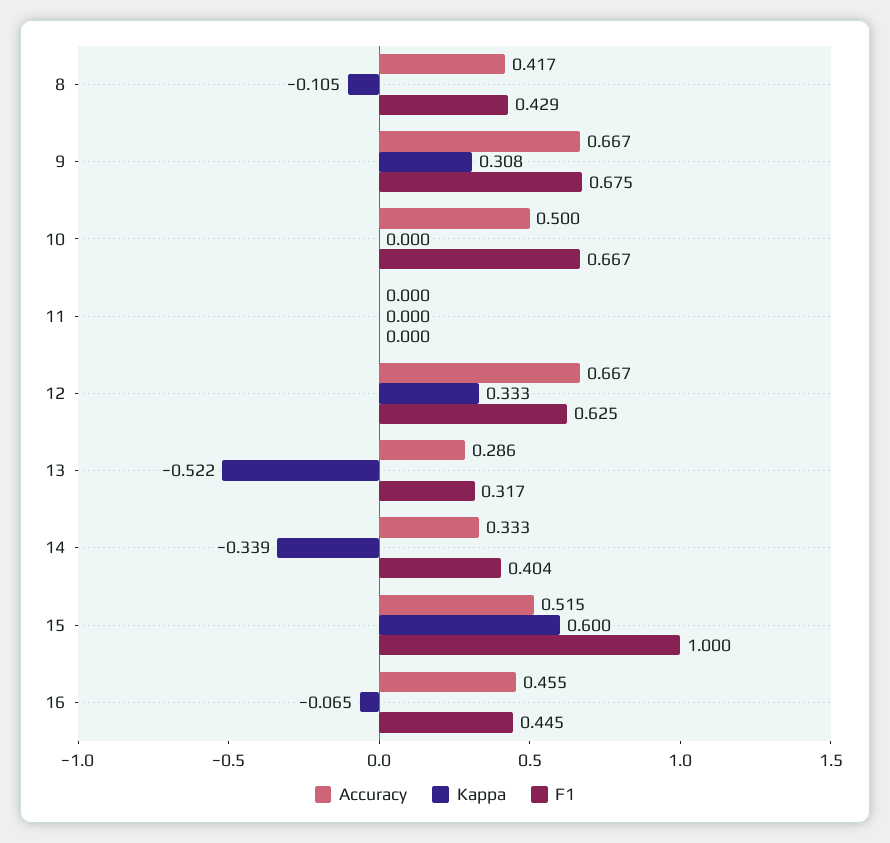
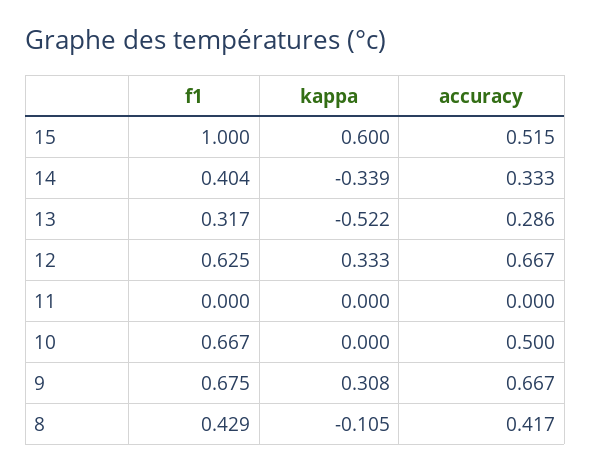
Accuracy, 16: 0.455 -> none
Kappa, 16: -0.065 -> none
F1, 16: 0.445 -> none

